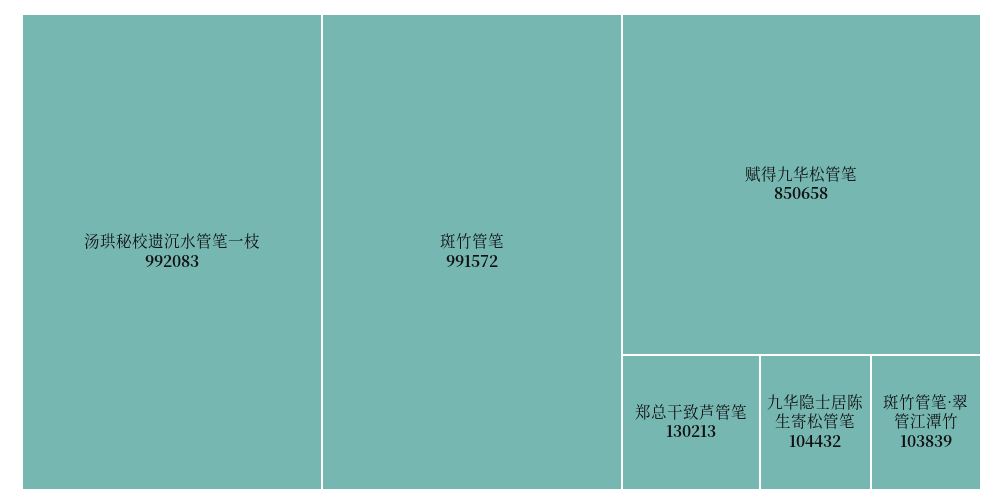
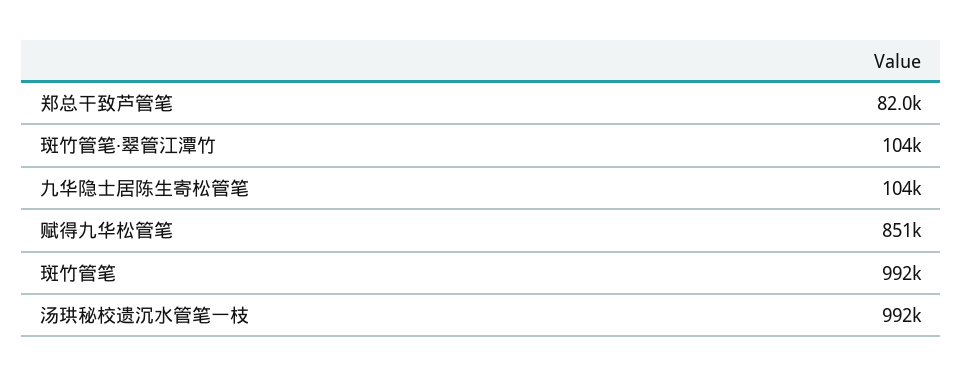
郑总干致芦管笔: 130213 -> 82000

